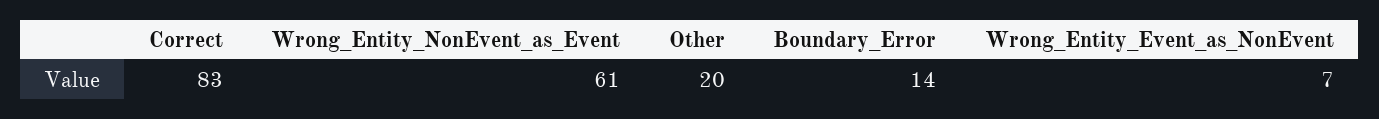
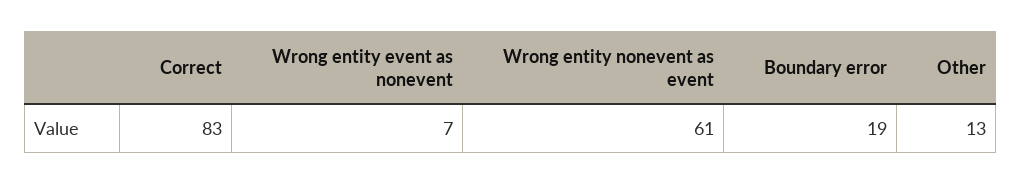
Other: 20 -> 13
Boundary_Error: 14 -> 19

